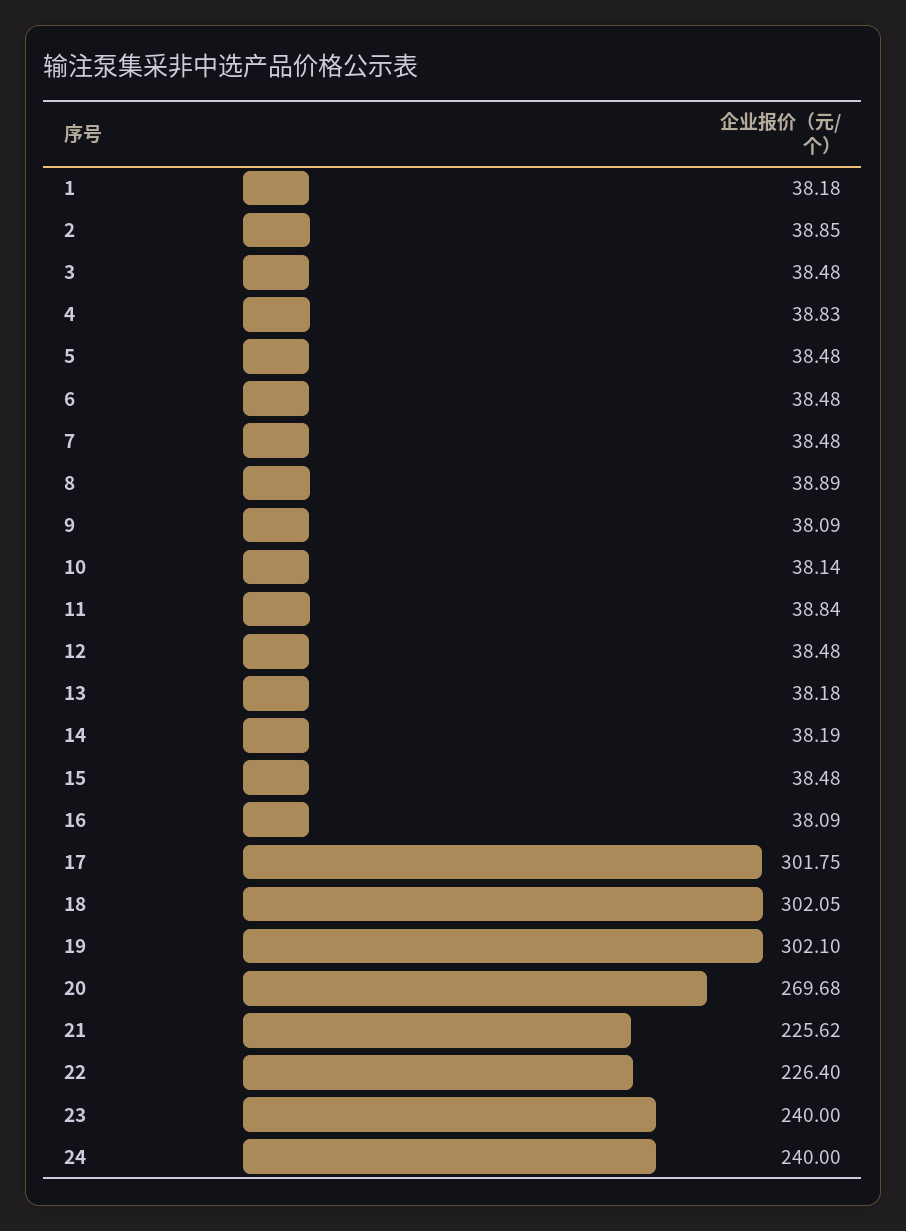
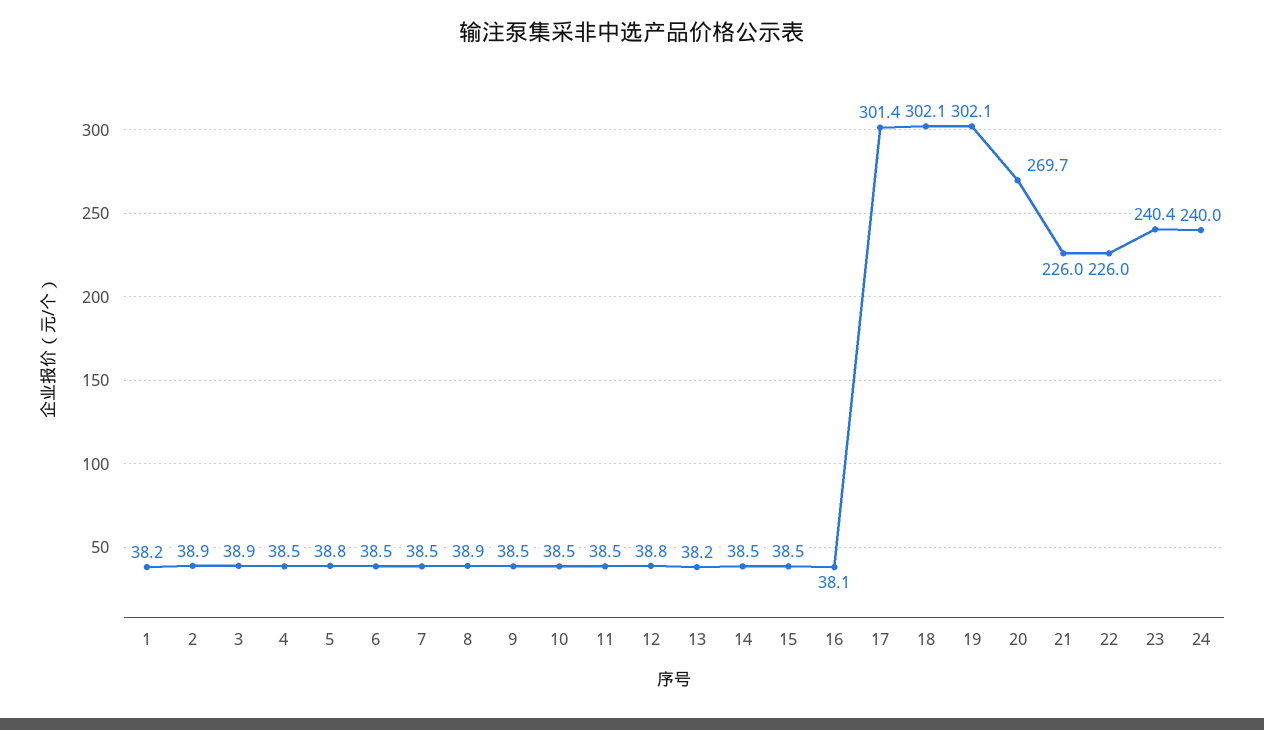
3: 38.48 -> 38.9
4: 38.83 -> 38.5
5: 38.48 -> 38.8
9: 38.09 -> 38.5
10: 38.14 -> 38.5
11: 38.84 -> 38.5
12: 38.48 -> 38.8
14: 38.19 -> 38.5
17: 301.75 -> 301.4
21: 225.62 -> 226
22: 226.4 -> 226
23: 240 -> 240.4

